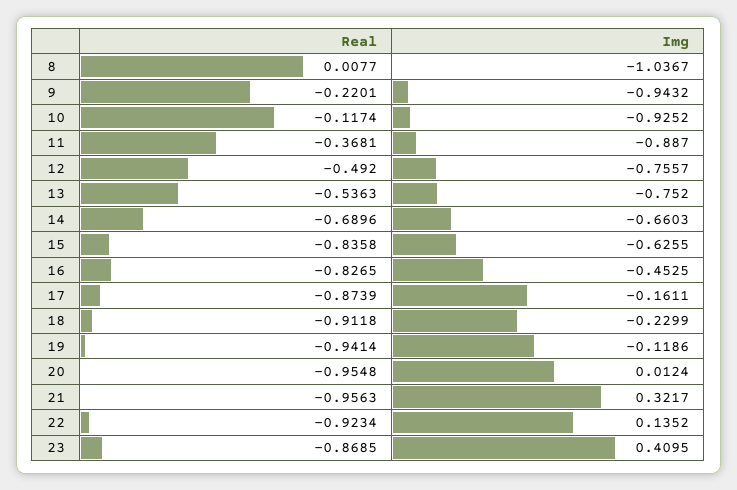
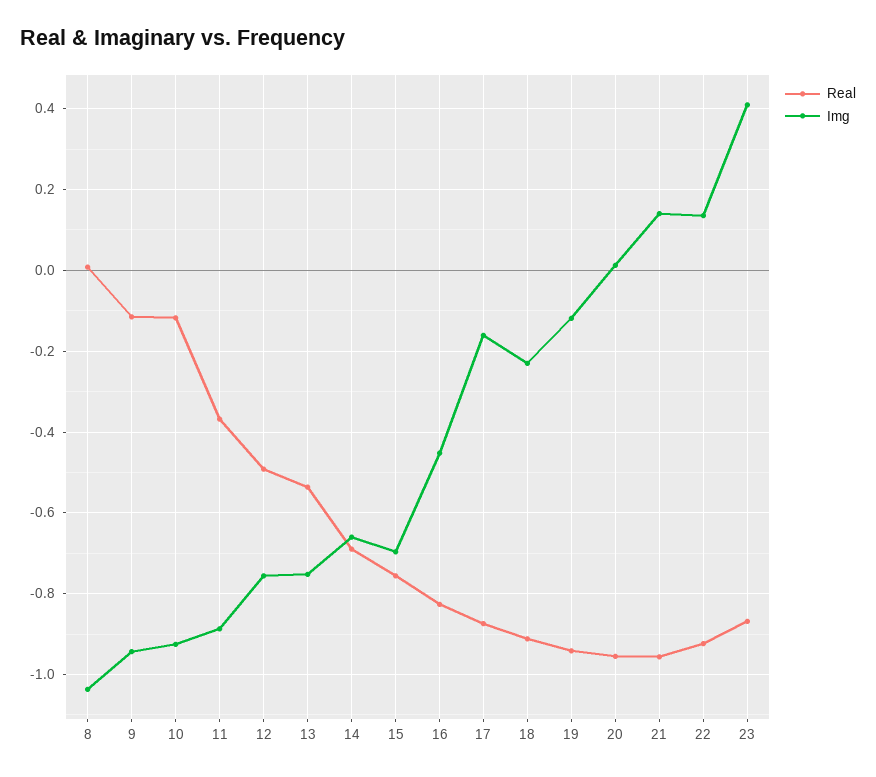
Real, 9: -0.2201 -> -0.12
Real, 15: -0.8358 -> -0.76
Img, 15: -0.6255 -> -0.7
Img, 21: 0.3217 -> 0.14

